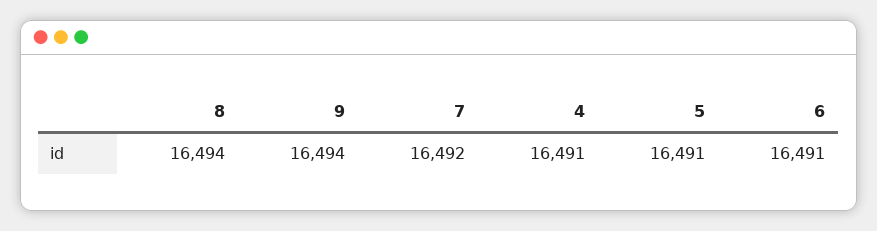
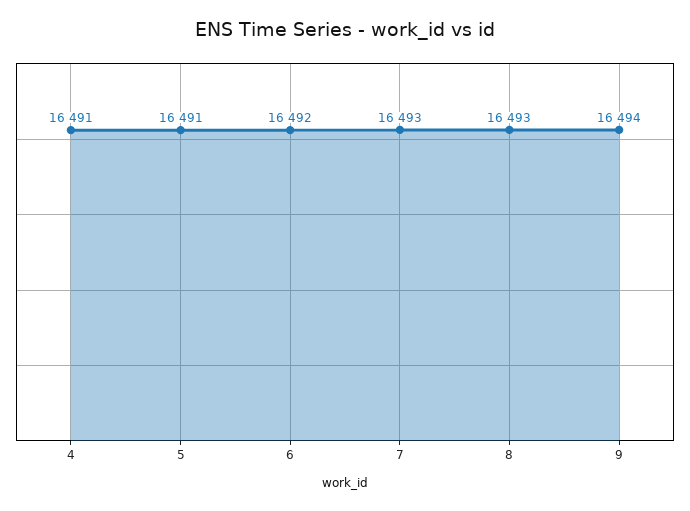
8: 16494 -> 16493
7: 16492 -> 16493
6: 16491 -> 16492

